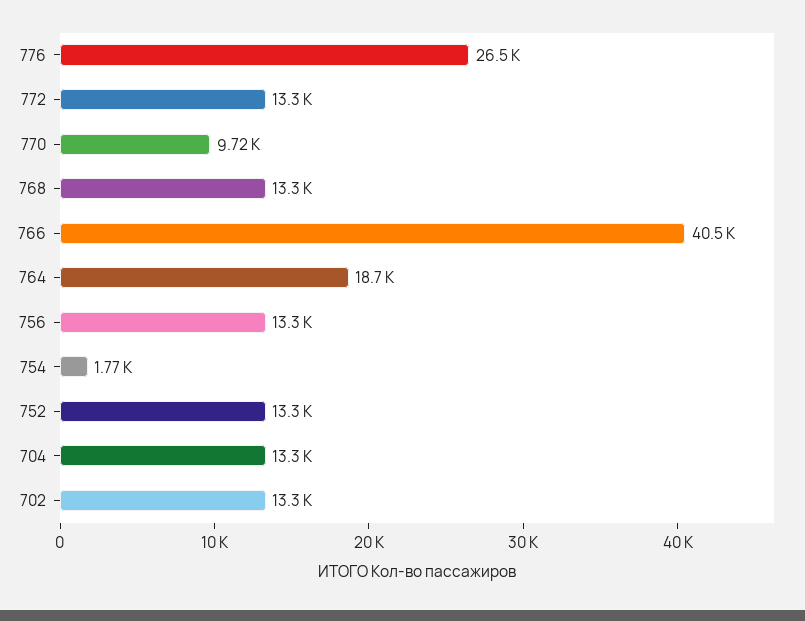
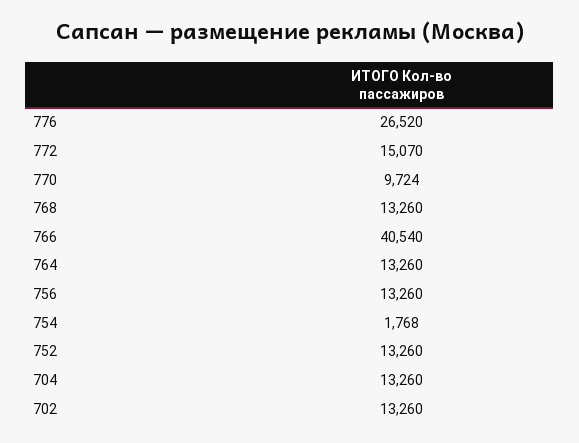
772: 13300 -> 15070
764: 18700 -> 13260

